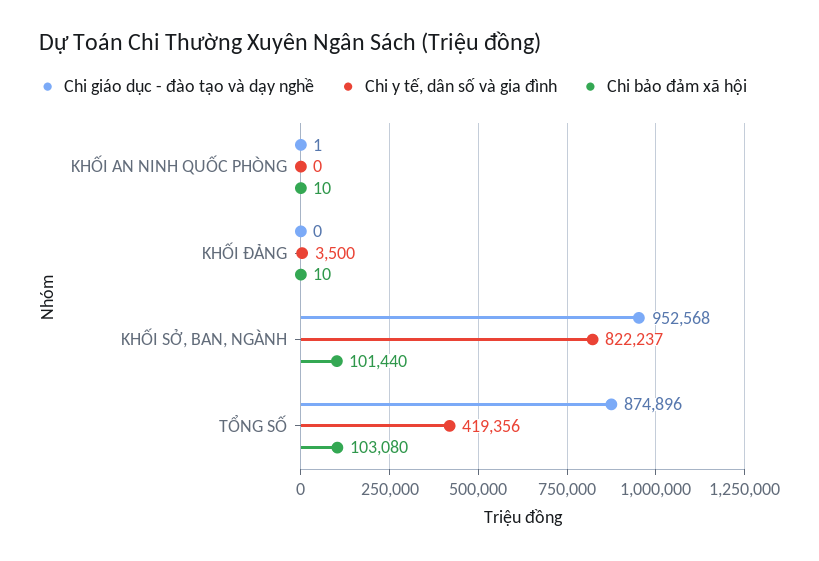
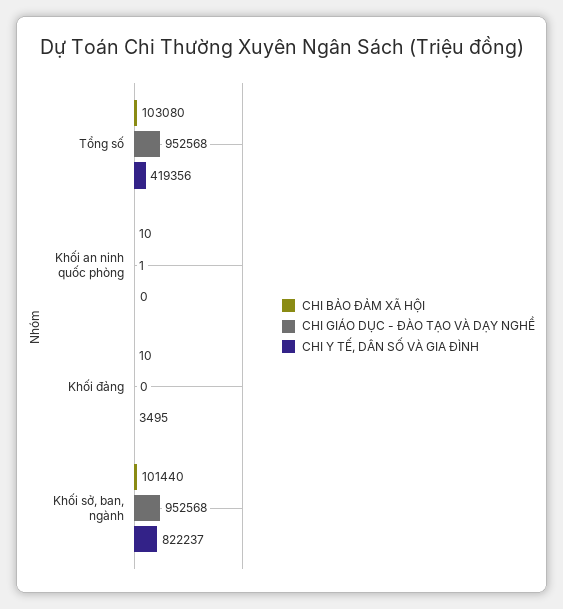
Chi y tế, dân số và gia đình, KHỐI ĐẢNG: 3500 -> 3495
Chi giáo dục - đào tạo và dạy nghề, TỔNG SỐ: 874896 -> 952568

